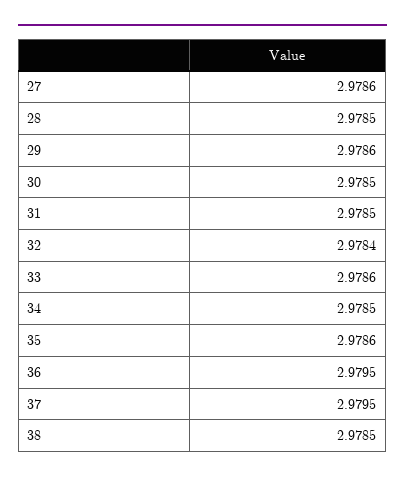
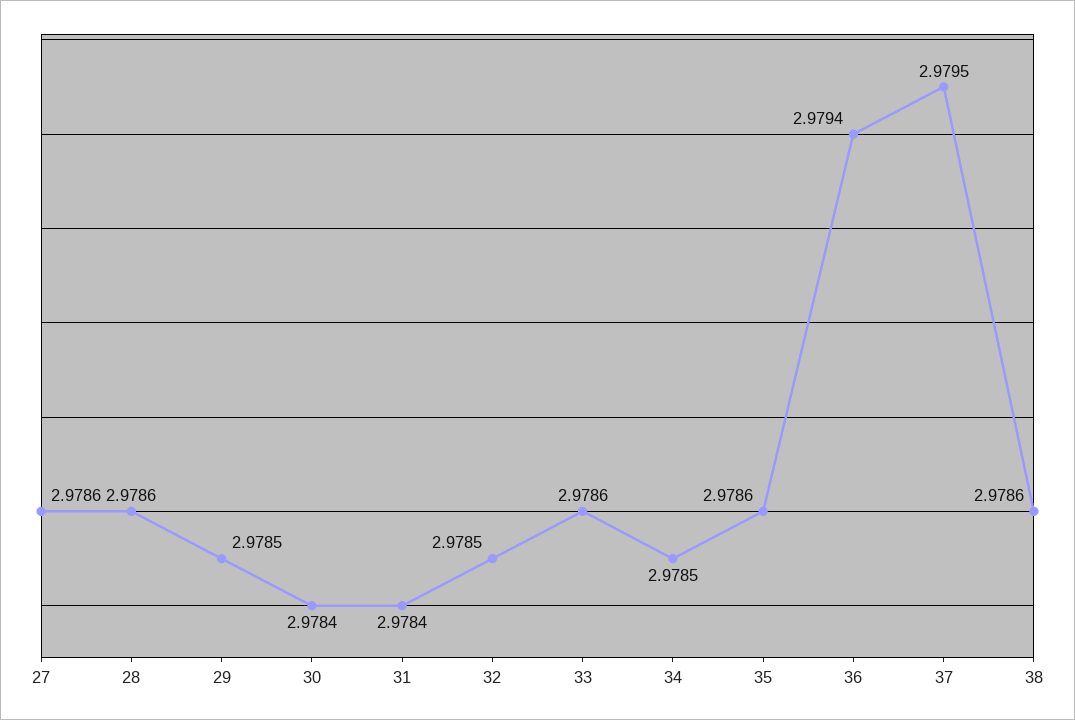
28: 2.9785 -> 2.9786
29: 2.9786 -> 2.9785
30: 2.9785 -> 2.9784
31: 2.9785 -> 2.9784
32: 2.9784 -> 2.9785
36: 2.9795 -> 2.9794
38: 2.9785 -> 2.9786

